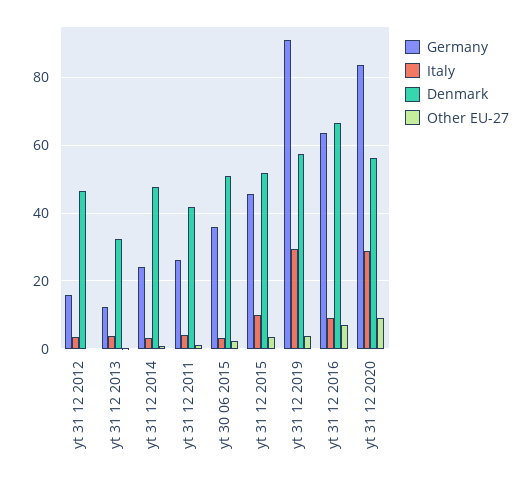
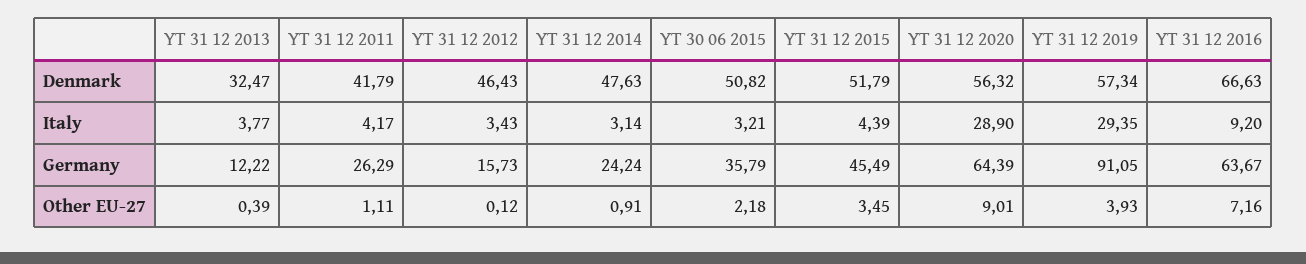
Italy, yt 31 12 2015: 10 -> 4.39
Germany, yt 31 12 2020: 84 -> 64.39

